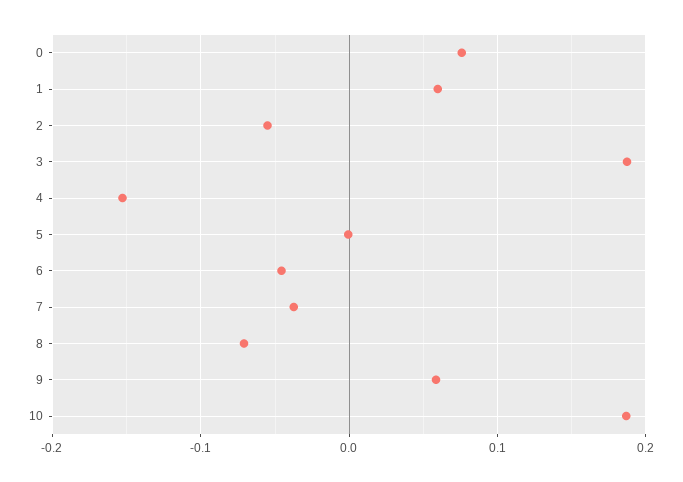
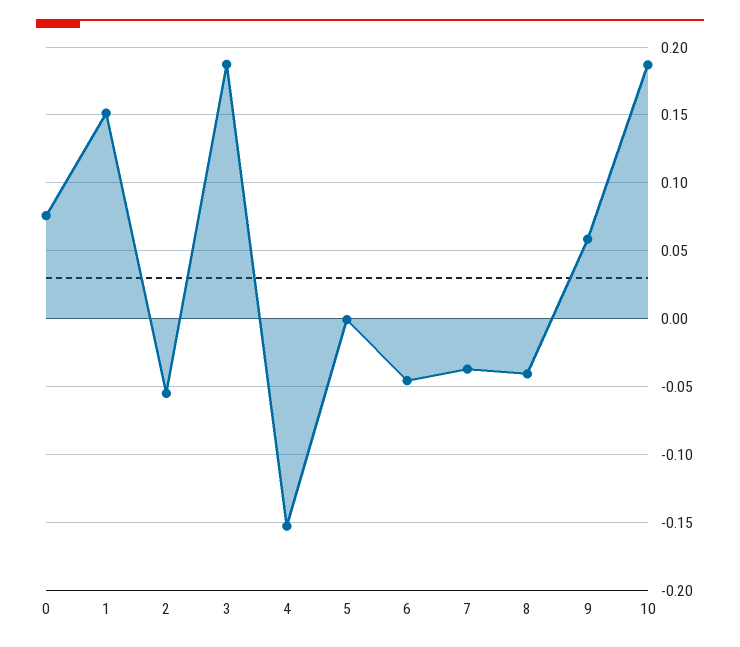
1: 0.06 -> 0.15
8: -0.07 -> -0.04

